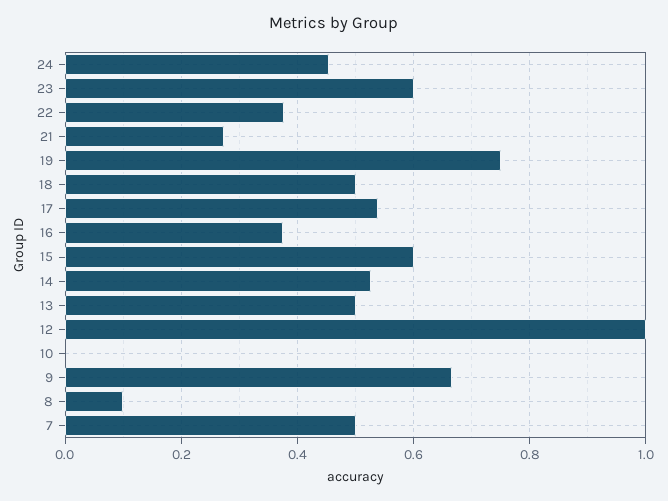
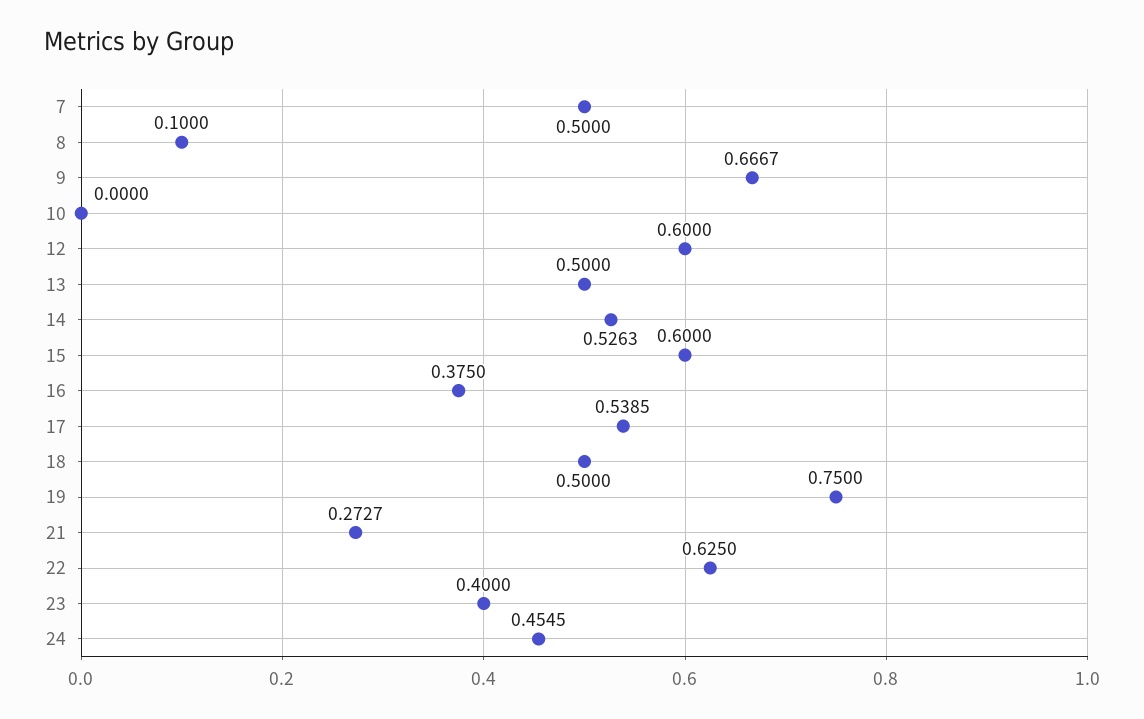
23: 0.6 -> 0.4
22: 0.38 -> 0.625
12: 1 -> 0.6

